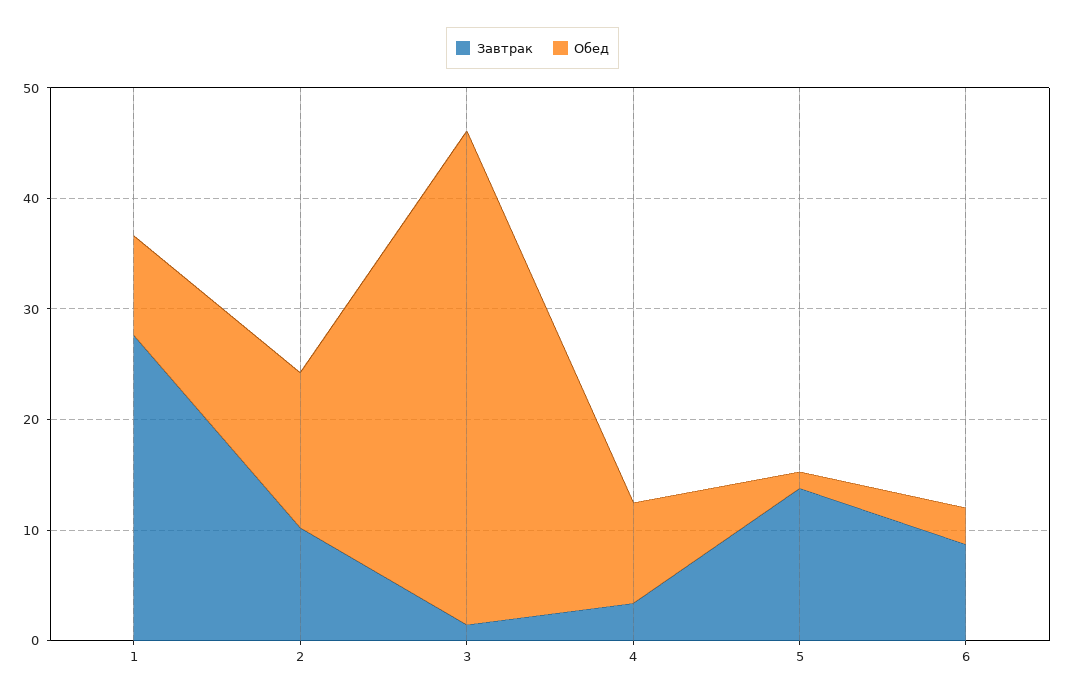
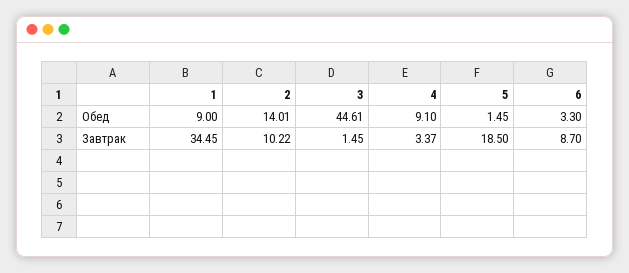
Завтрак, 1: 28 -> 34.45
Завтрак, 5: 14 -> 18.5

